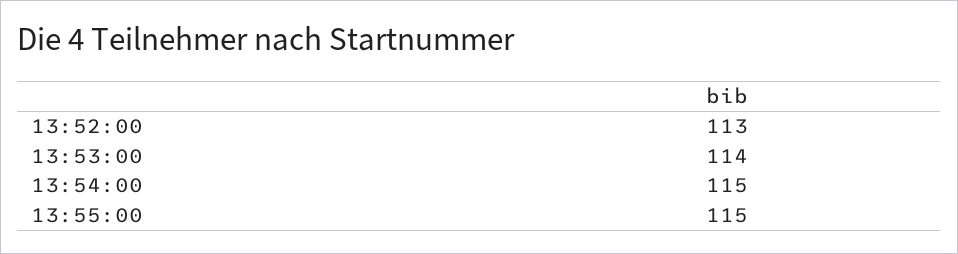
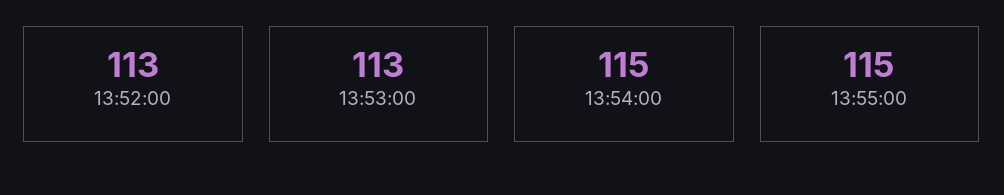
13:53:00: 114 -> 113

